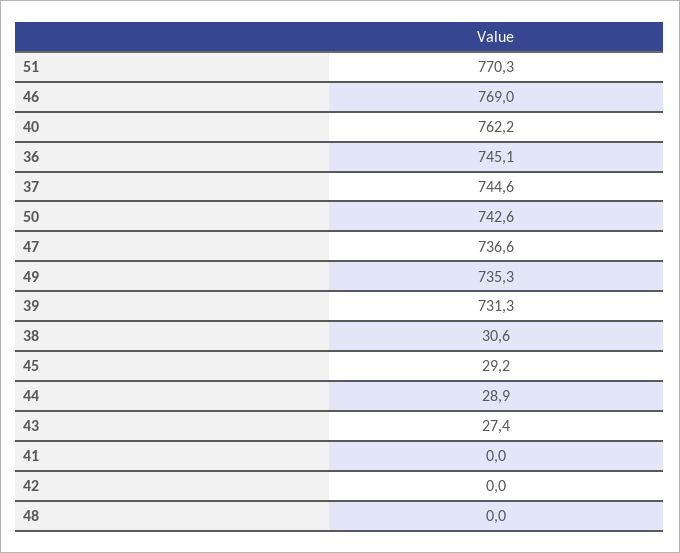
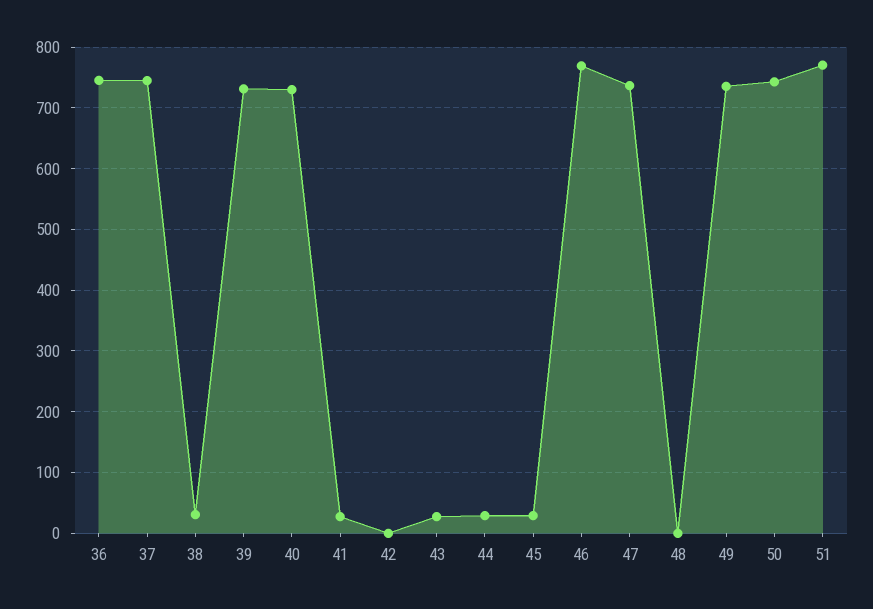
40: 762.2 -> 730
41: 0 -> 30

